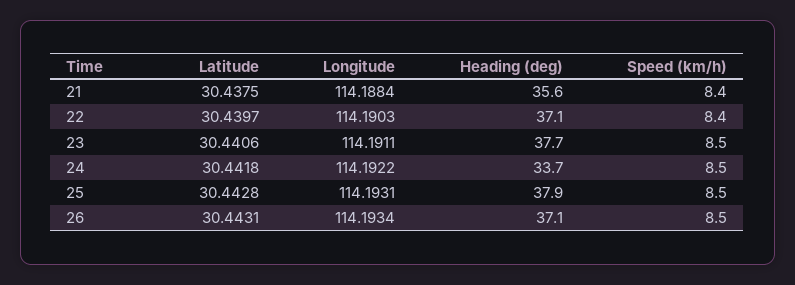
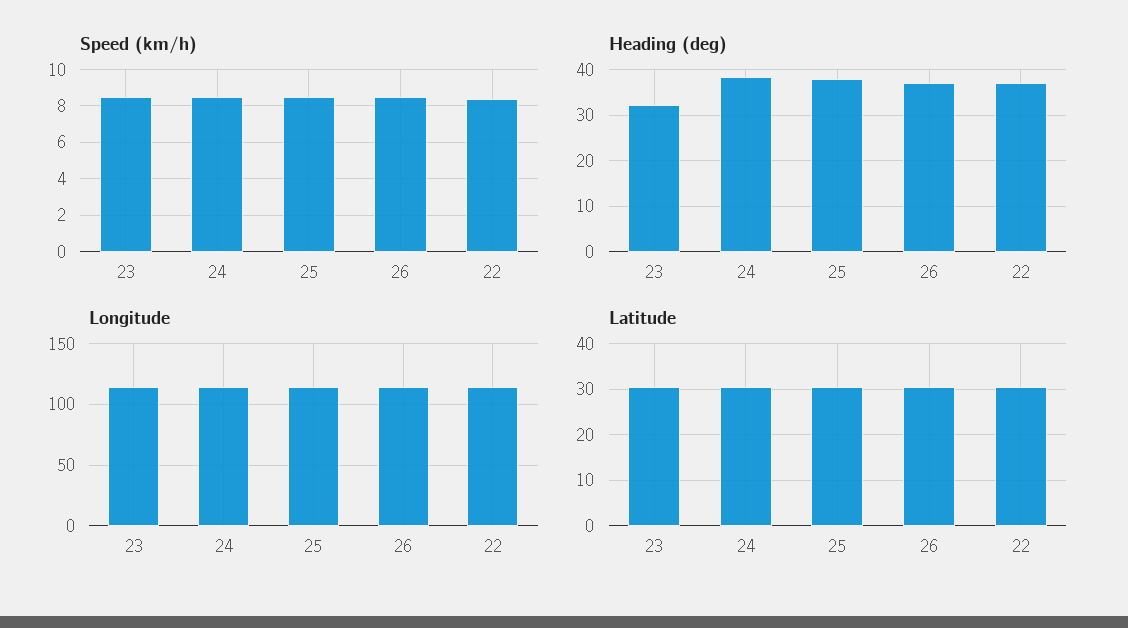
Latitude, 21: 30.4375 -> none
Longitude, 21: 114.1884 -> none
Heading (deg), 21: 35.6 -> none
Speed (km/h), 21: 8.4 -> none
Heading (deg), 23: 37.7 -> 32
Heading (deg), 24: 33.7 -> 38

